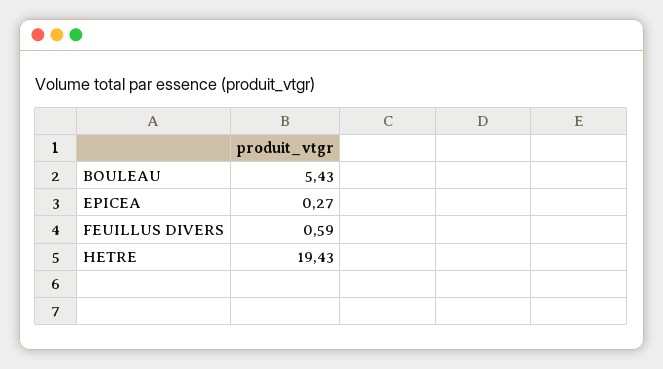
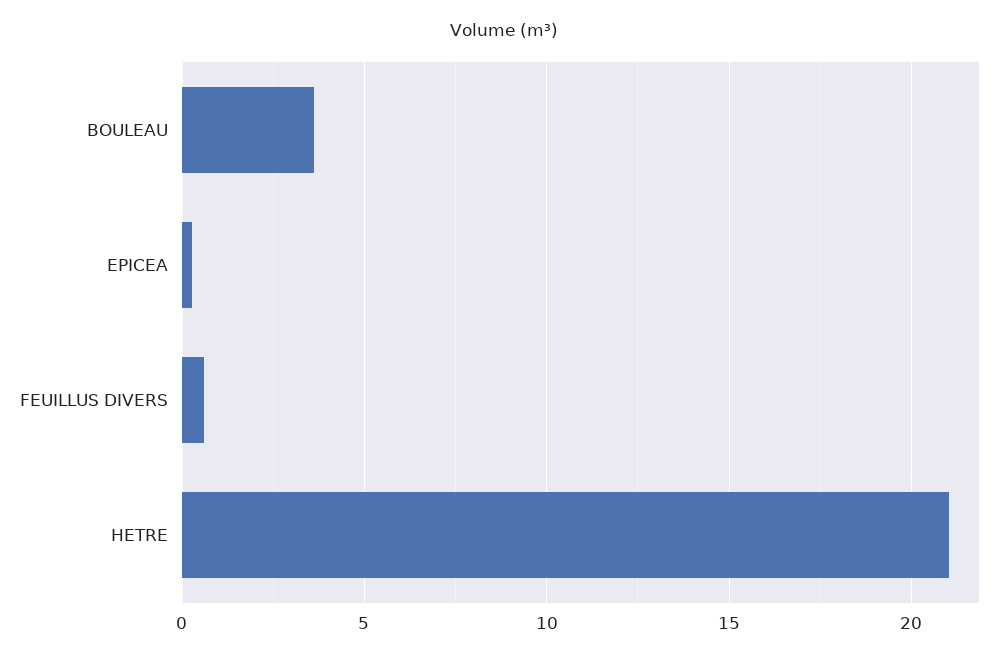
BOULEAU: 5.43 -> 3.5
HETRE: 19.43 -> 21

